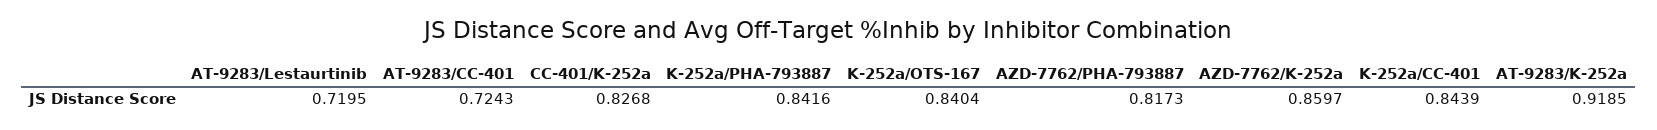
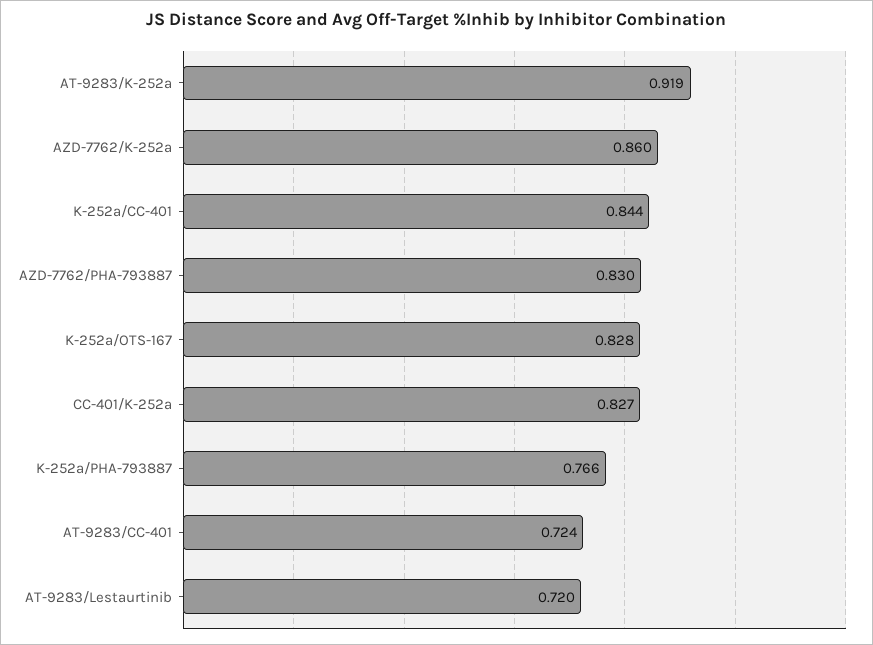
K-252a/PHA-793887: 0.8416 -> 0.766
K-252a/OTS-167: 0.8404 -> 0.828
AZD-7762/PHA-793887: 0.8173 -> 0.83

